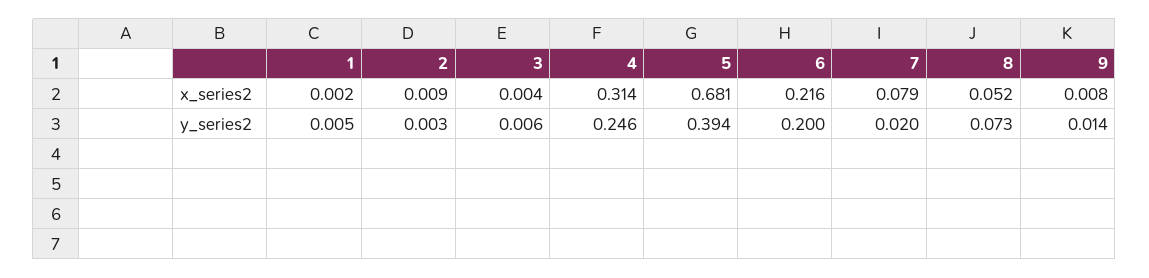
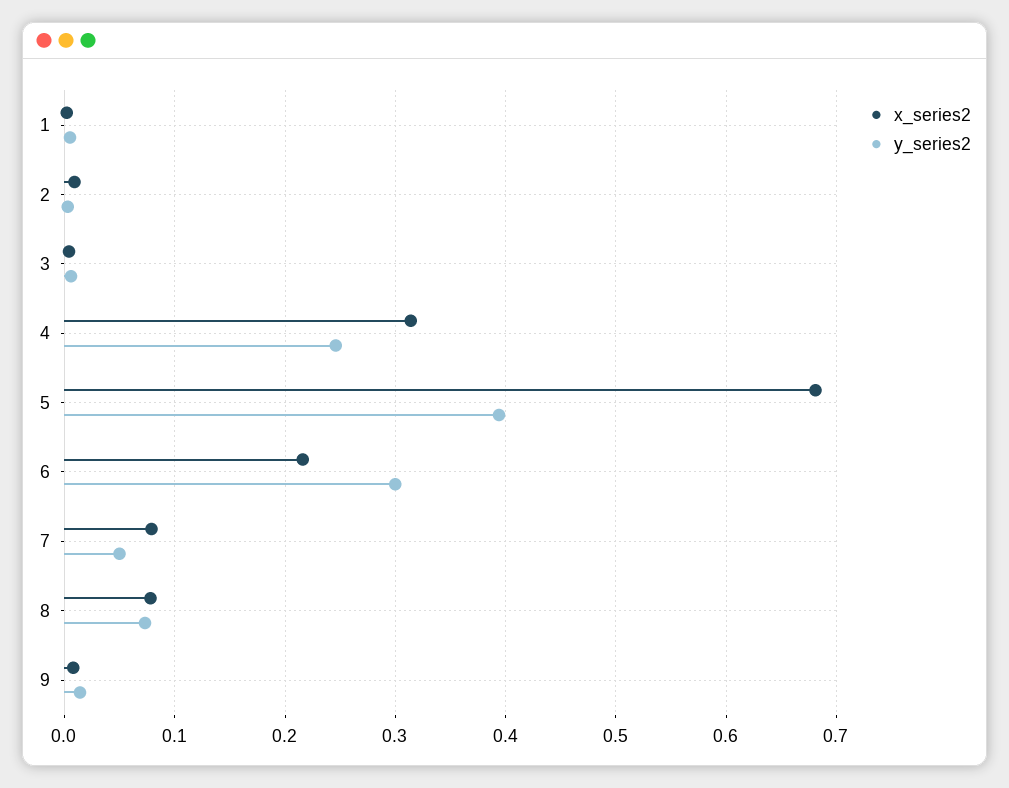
x_series2, 8: 0.052 -> 0.08
y_series2, 6: 0.2 -> 0.3
y_series2, 7: 0.02 -> 0.05

